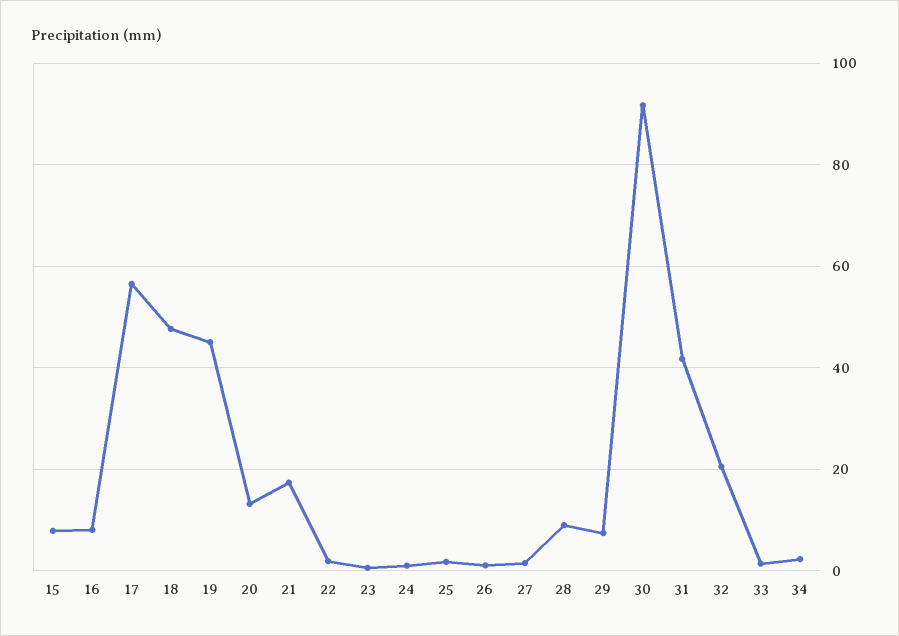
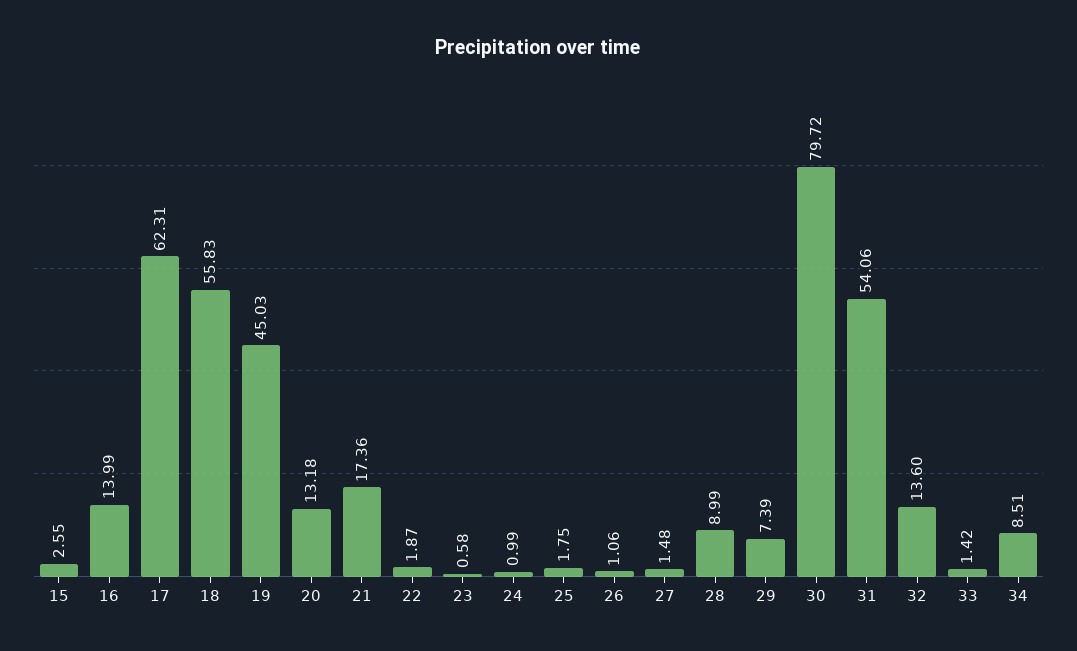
15: 8 -> 2.55
16: 8 -> 13.99
17: 56 -> 62.31
18: 48 -> 55.83
30: 92 -> 79.72
31: 42 -> 54.06
32: 20 -> 13.6
34: 2 -> 8.51

